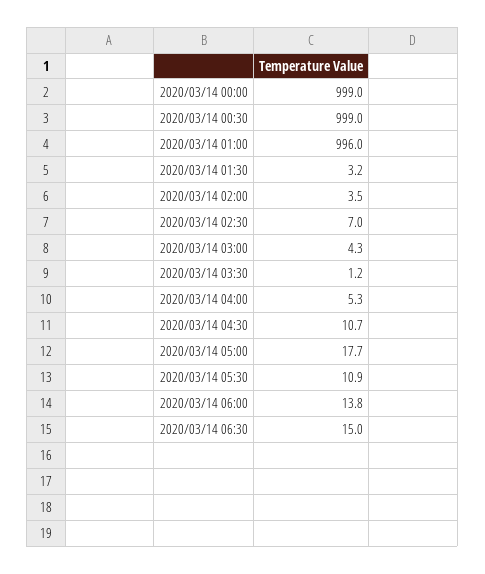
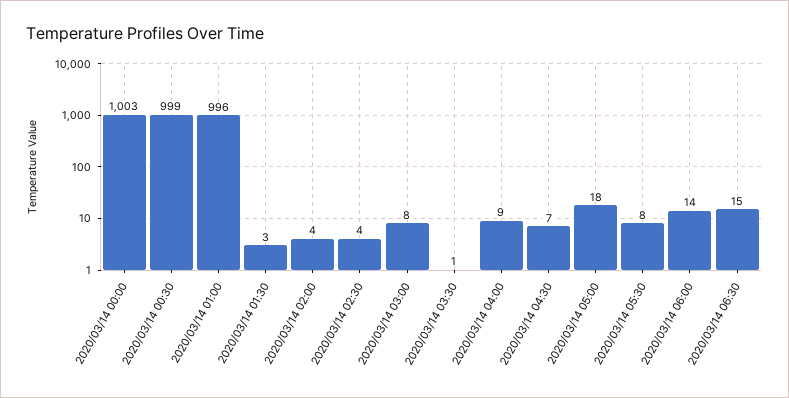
2020/03/14 00:00: 999 -> 1003
2020/03/14 02:30: 7 -> 4
2020/03/14 03:00: 4.3 -> 8
2020/03/14 04:00: 5.3 -> 9
2020/03/14 04:30: 10.7 -> 7
2020/03/14 05:30: 10.9 -> 8

